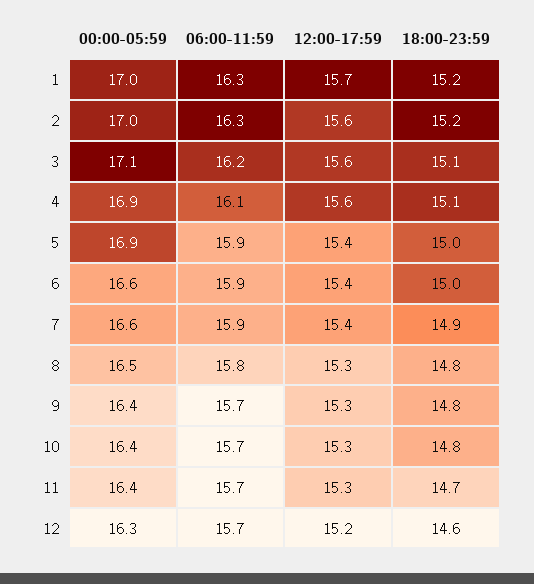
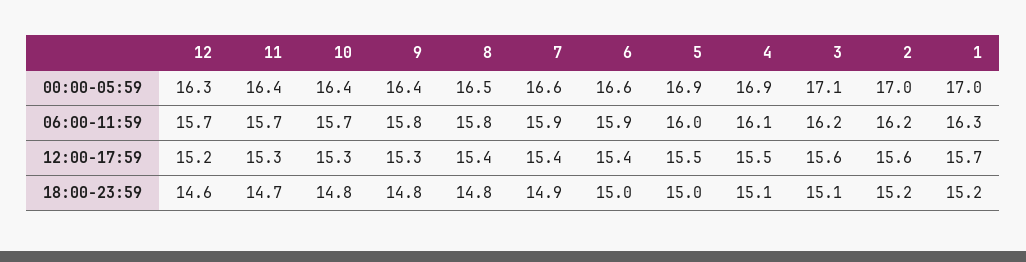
06:00-11:59, 2: 16.3 -> 16.2
12:00-17:59, 4: 15.6 -> 15.5
06:00-11:59, 5: 15.9 -> 16
12:00-17:59, 5: 15.4 -> 15.5
12:00-17:59, 8: 15.3 -> 15.4
06:00-11:59, 9: 15.7 -> 15.8

